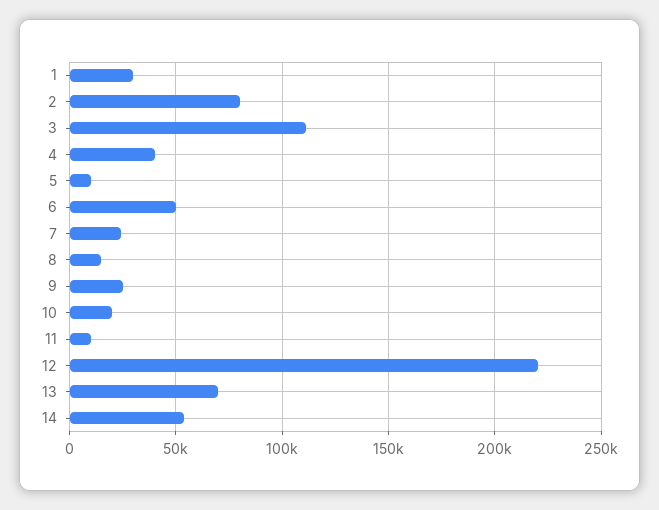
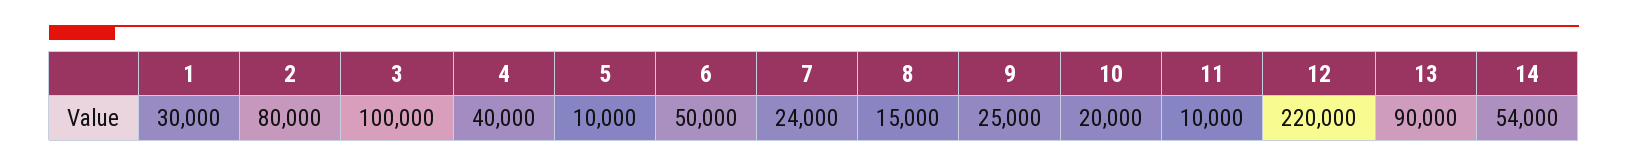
3: 110000 -> 100000
13: 70000 -> 90000

